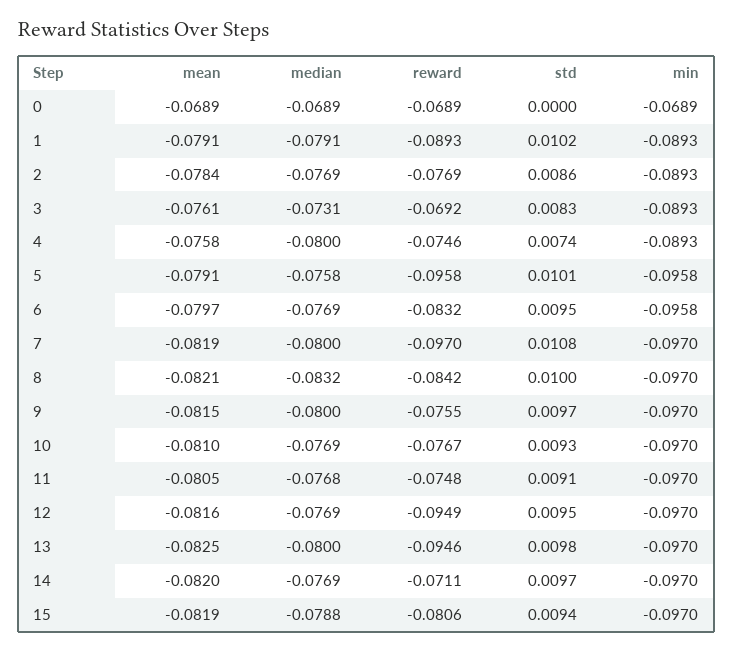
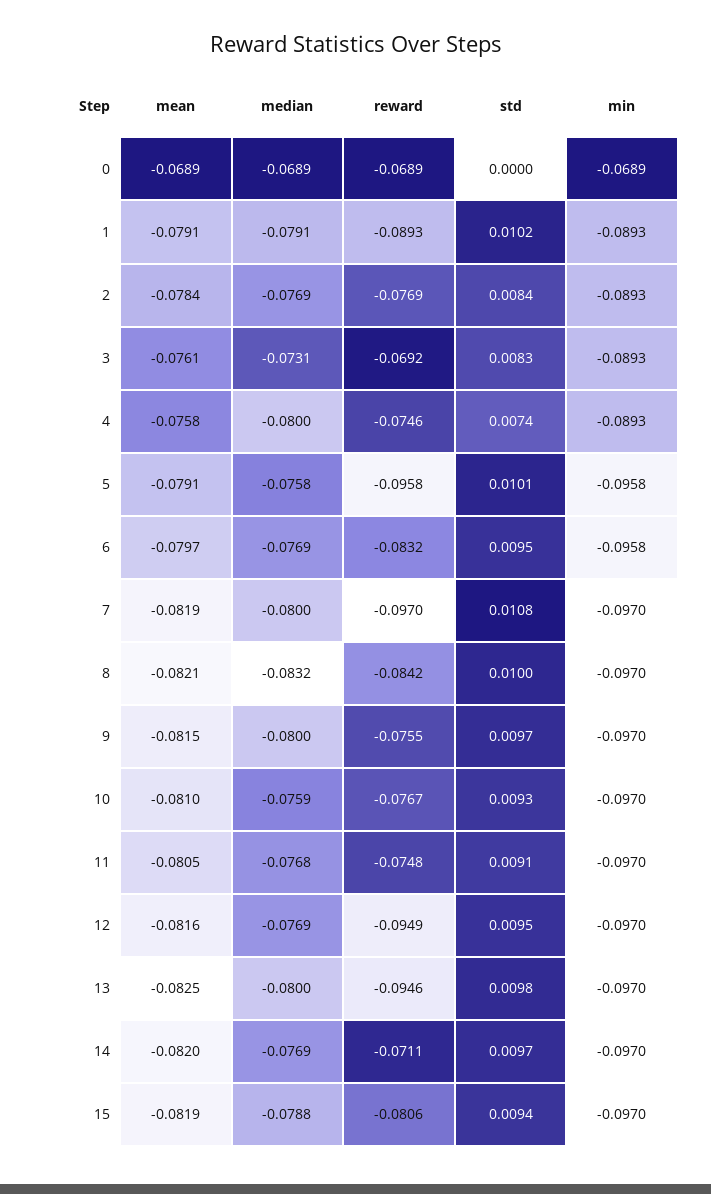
std, 2: 0.0086 -> 0.0084
median, 10: -0.0769 -> -0.0759

